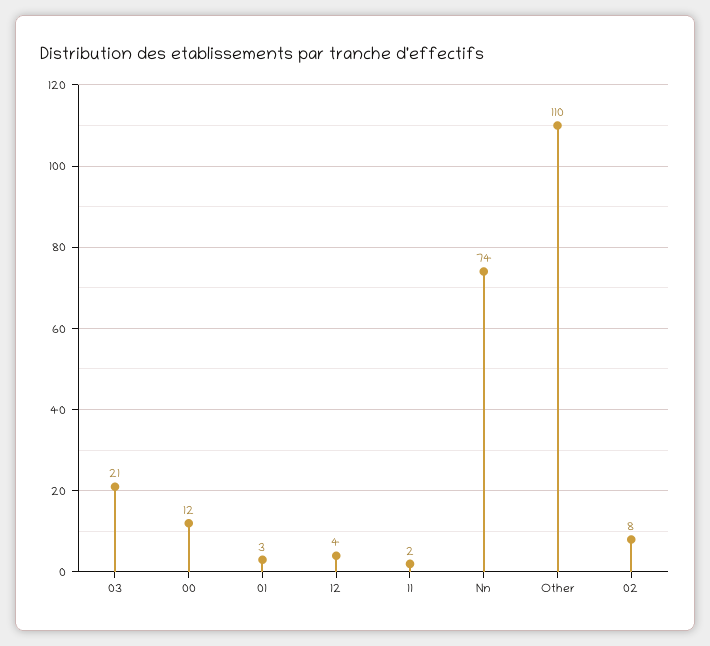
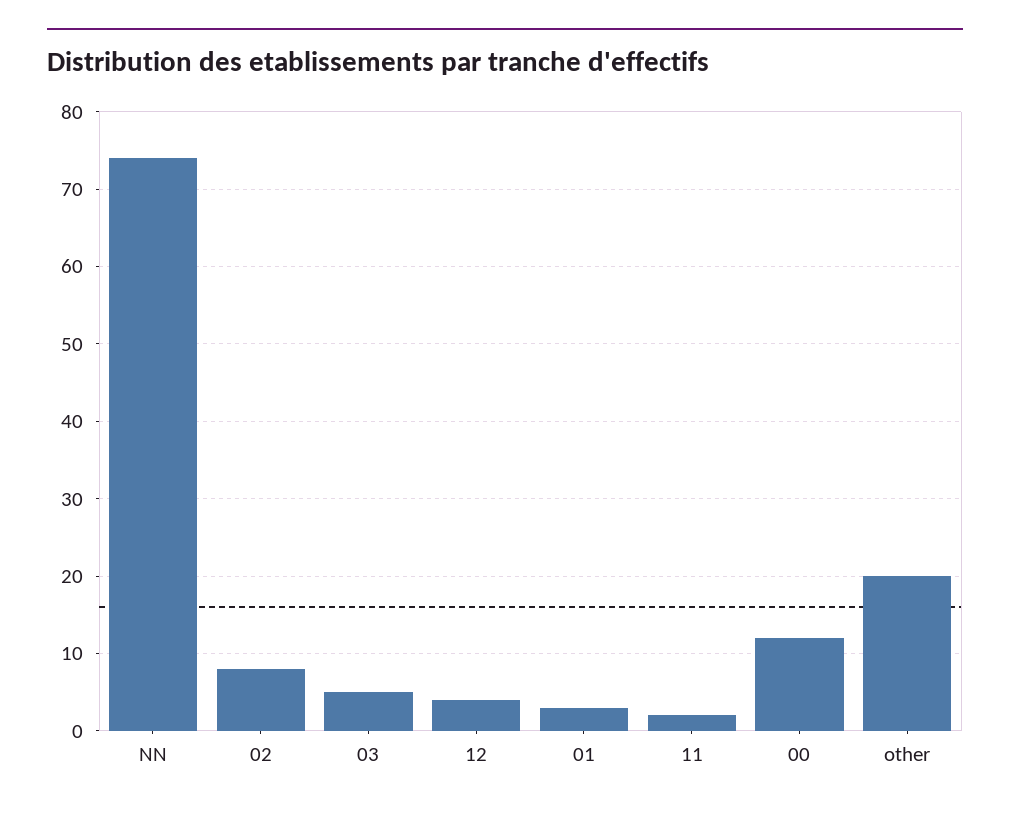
03: 21 -> 5
Other: 110 -> 20

